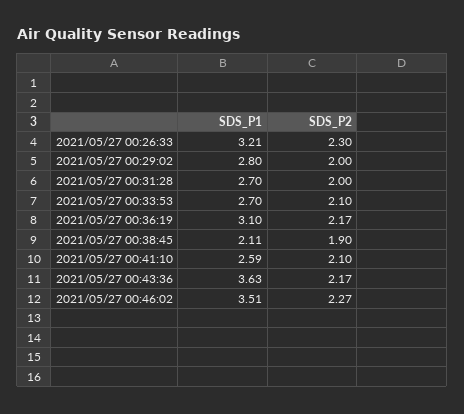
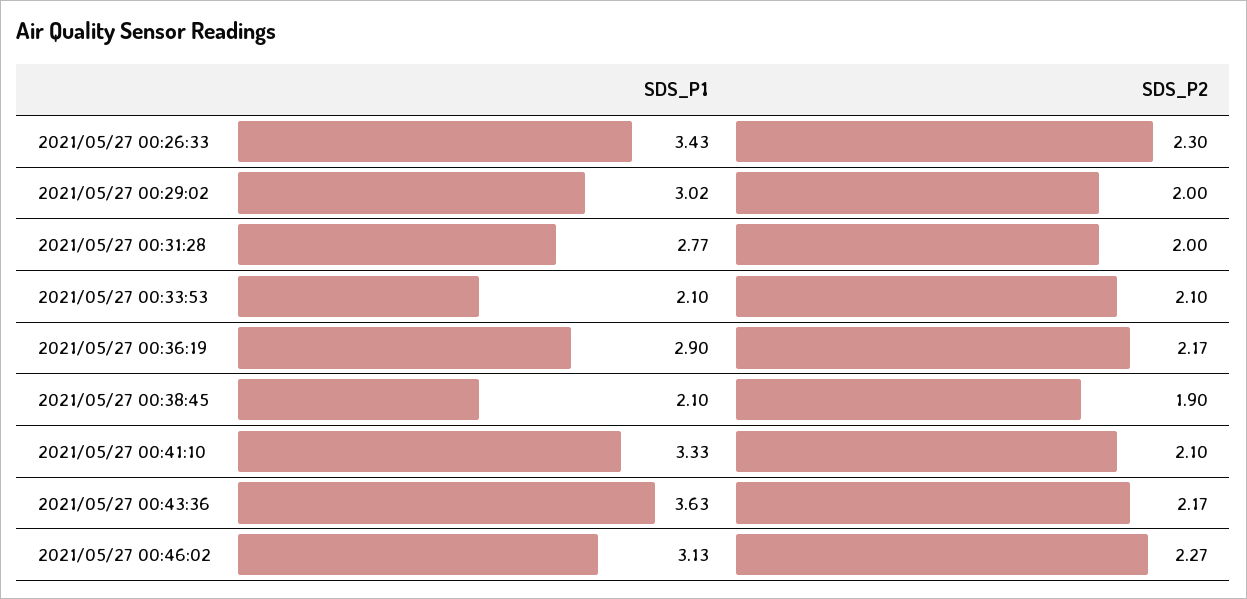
SDS_P1, 2021/05/27 00:26:33: 3.21 -> 3.43
SDS_P1, 2021/05/27 00:29:02: 2.8 -> 3.02
SDS_P1, 2021/05/27 00:31:28: 2.7 -> 2.77
SDS_P1, 2021/05/27 00:33:53: 2.7 -> 2.1
SDS_P1, 2021/05/27 00:36:19: 3.1 -> 2.9
SDS_P1, 2021/05/27 00:38:45: 2.11 -> 2.1
SDS_P1, 2021/05/27 00:41:10: 2.59 -> 3.33
SDS_P1, 2021/05/27 00:46:02: 3.51 -> 3.13

